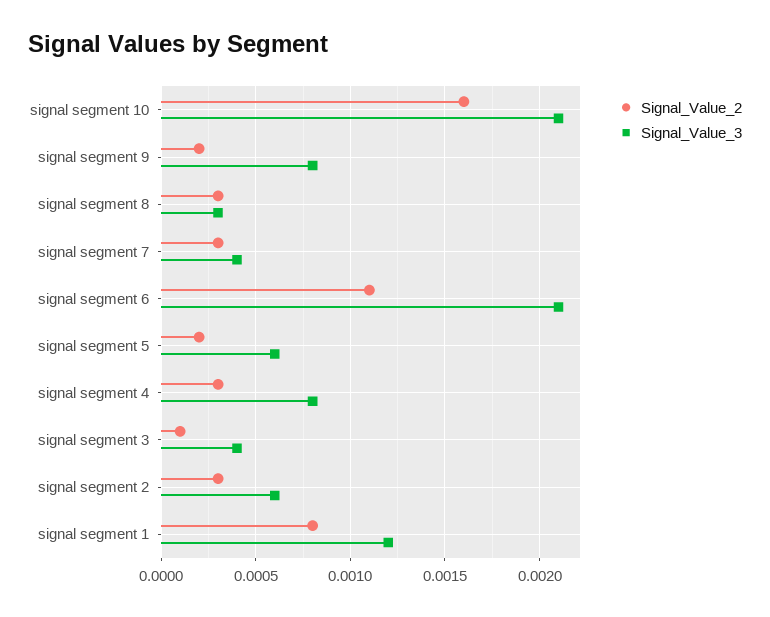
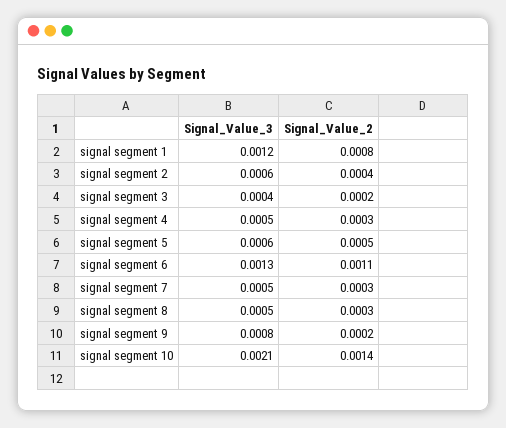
Signal_Value_2, signal segment 10: 0.0016 -> 0.0014
Signal_Value_3, signal segment 8: 0.0003 -> 0.0005
Signal_Value_3, signal segment 7: 0.0004 -> 0.0005
Signal_Value_3, signal segment 6: 0.0021 -> 0.0013
Signal_Value_2, signal segment 5: 0.0002 -> 0.0005
Signal_Value_3, signal segment 4: 0.0008 -> 0.0005
Signal_Value_2, signal segment 3: 0.0001 -> 0.0002
Signal_Value_2, signal segment 2: 0.0003 -> 0.0004

